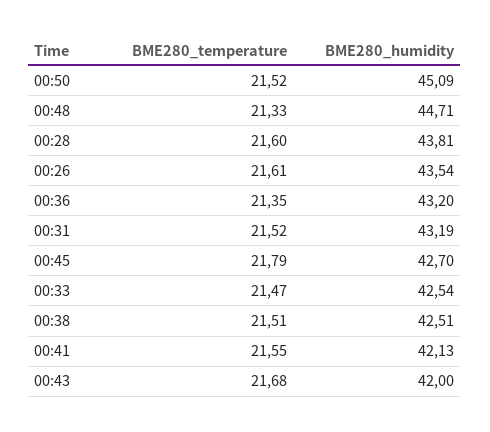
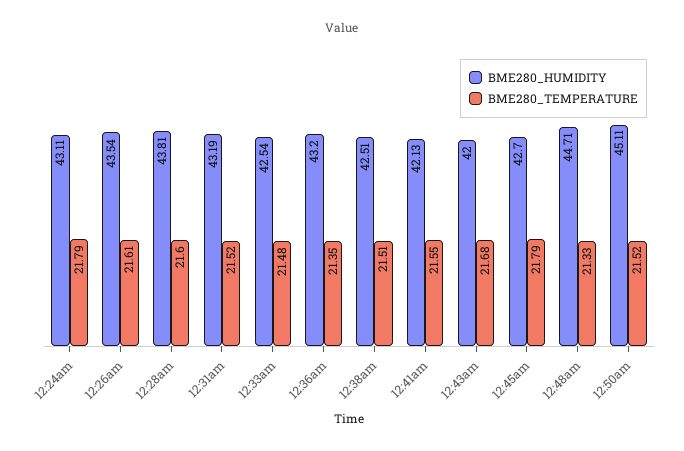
BME280_humidity, 00:50: 45.09 -> 45.11
BME280_temperature, 00:33: 21.47 -> 21.48
BME280_humidity, 12:24am: none -> 43.11
BME280_temperature, 12:24am: none -> 21.79

